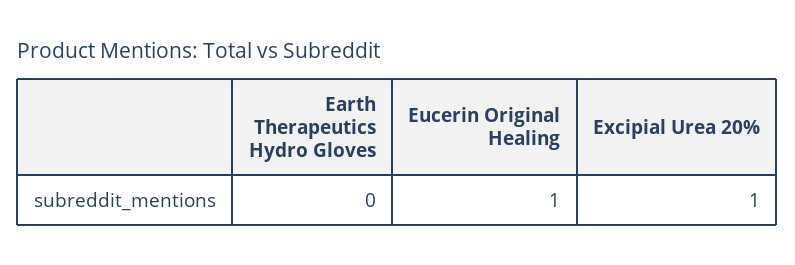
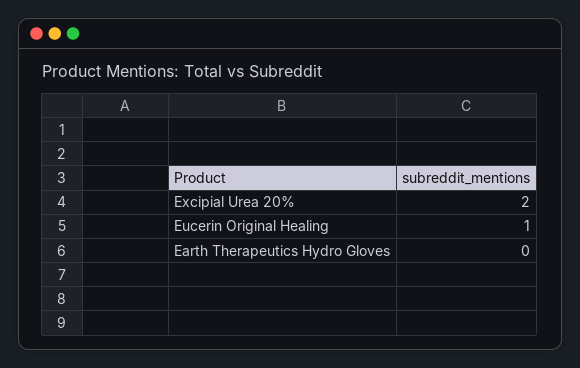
Excipial Urea 20%: 1 -> 2

